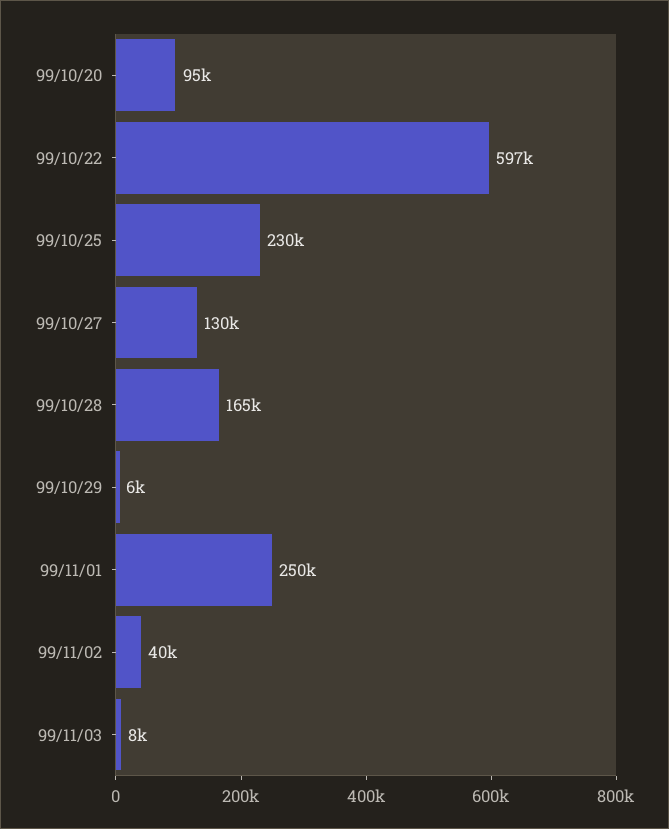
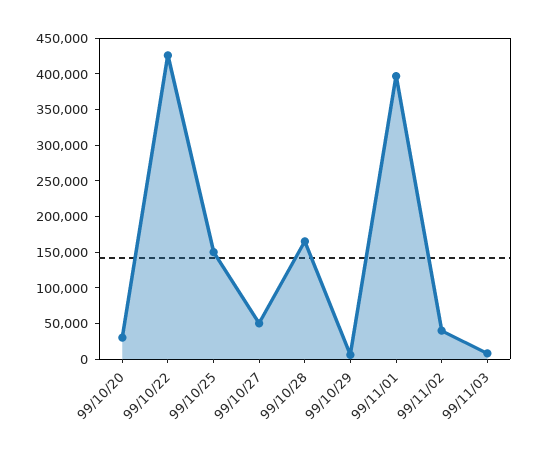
99/10/20: 95000 -> 25000
99/10/22: 597000 -> 425000
99/10/25: 230000 -> 150000
99/10/27: 130000 -> 50000
99/11/01: 250000 -> 400000

